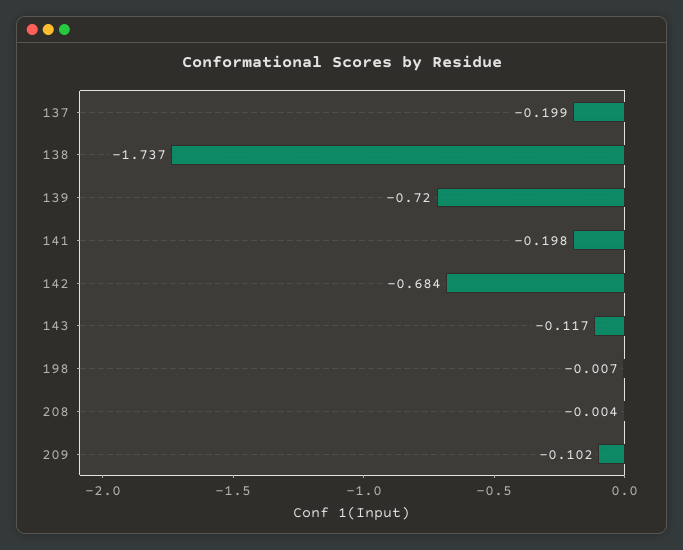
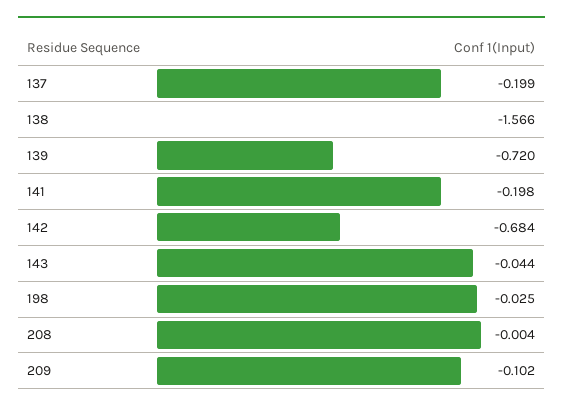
138: -1.737 -> -1.566
143: -0.117 -> -0.044
198: -0.007 -> -0.025

